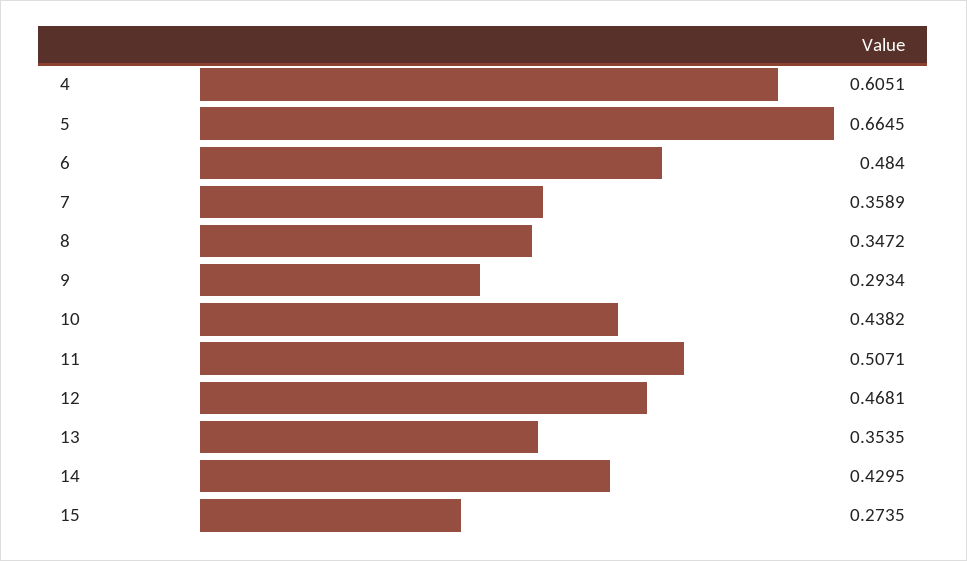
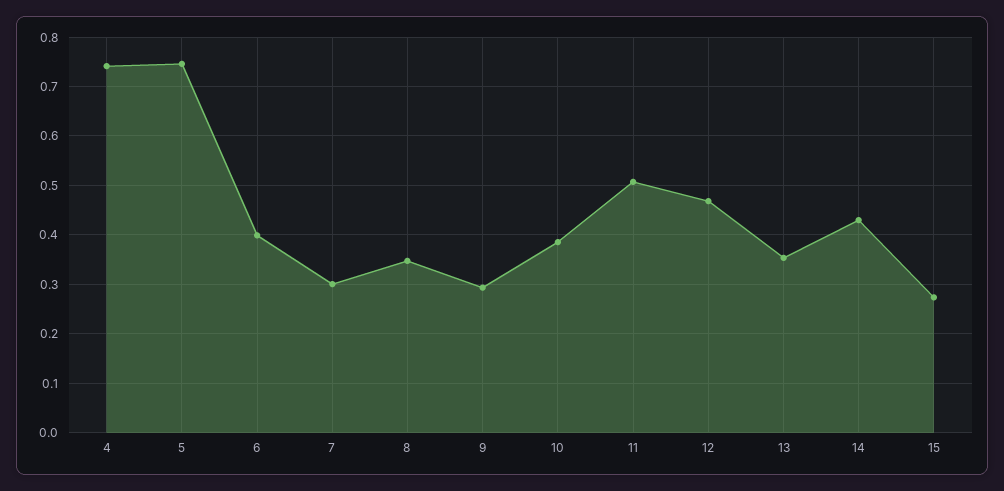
4: 0.6051 -> 0.74
5: 0.6645 -> 0.74
6: 0.484 -> 0.4
7: 0.3589 -> 0.3
10: 0.4382 -> 0.38

